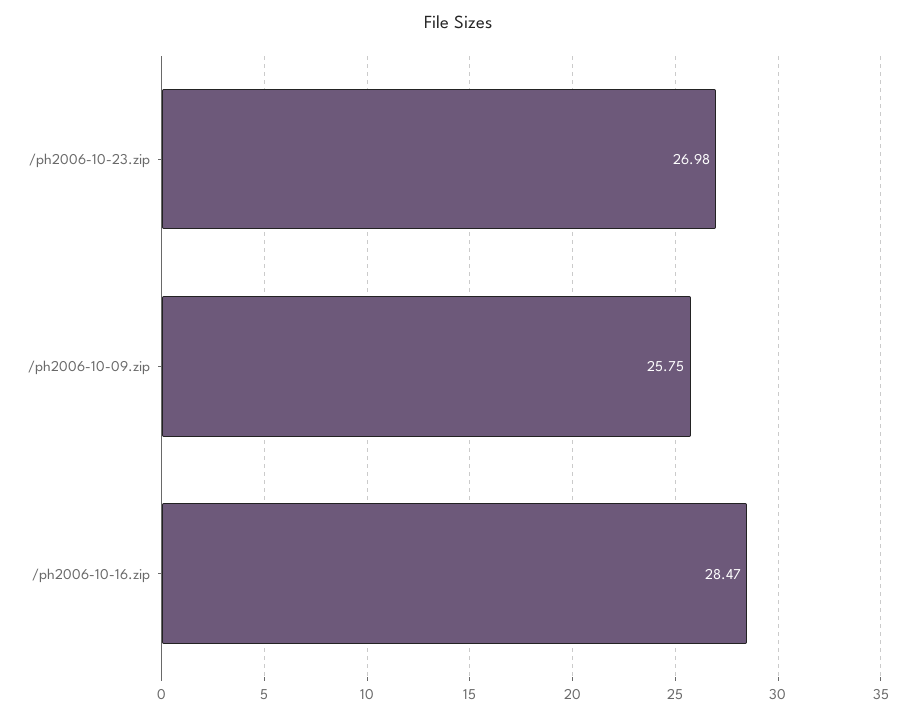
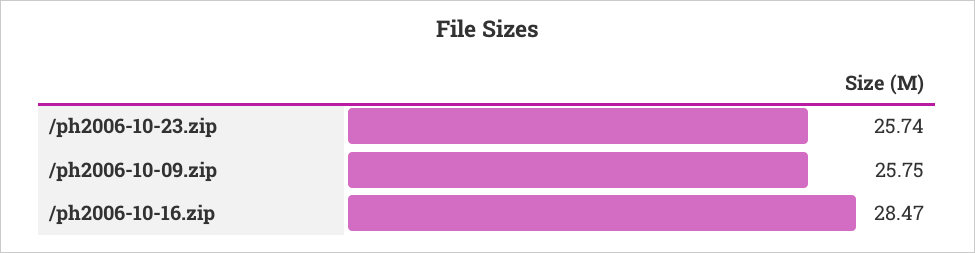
/ph2006-10-23.zip: 26.98 -> 25.74

